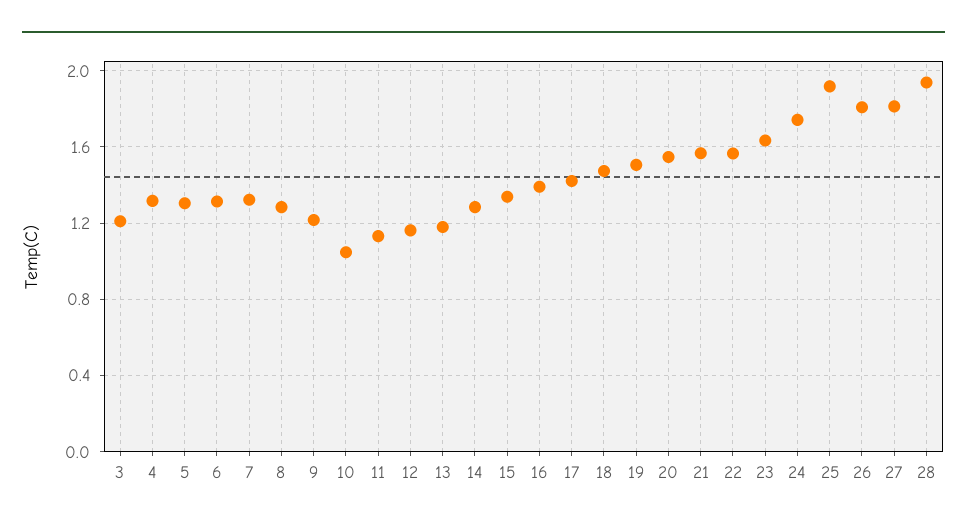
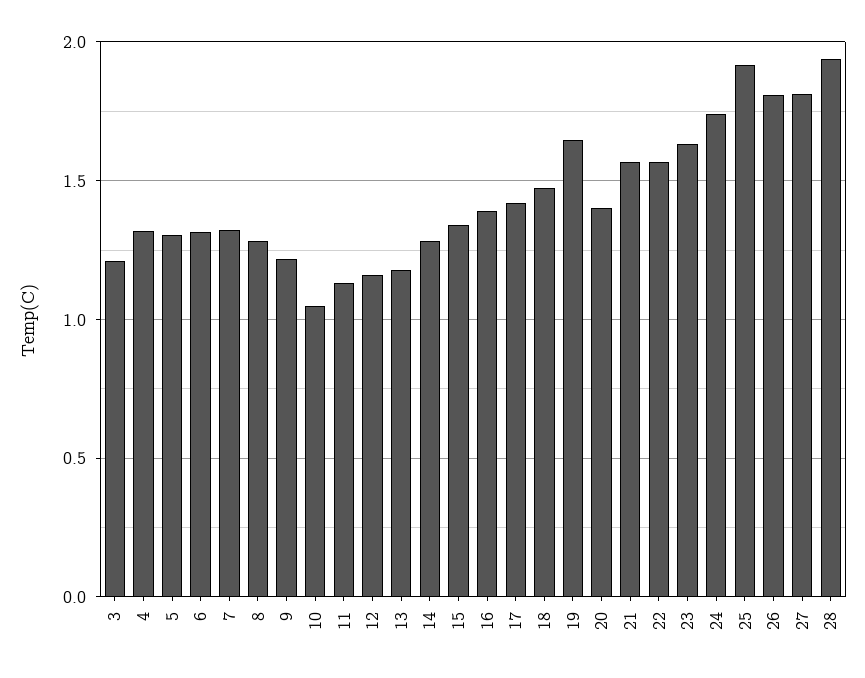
19: 1.5 -> 1.65
20: 1.55 -> 1.4

